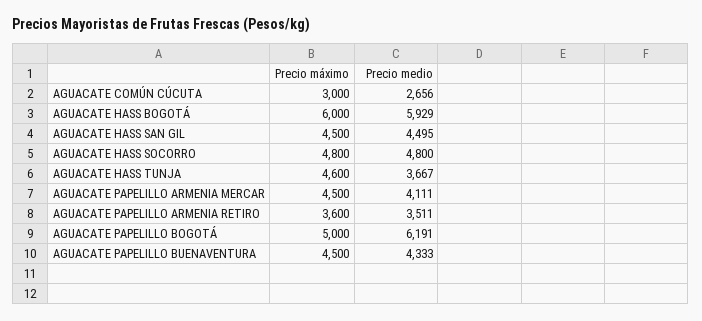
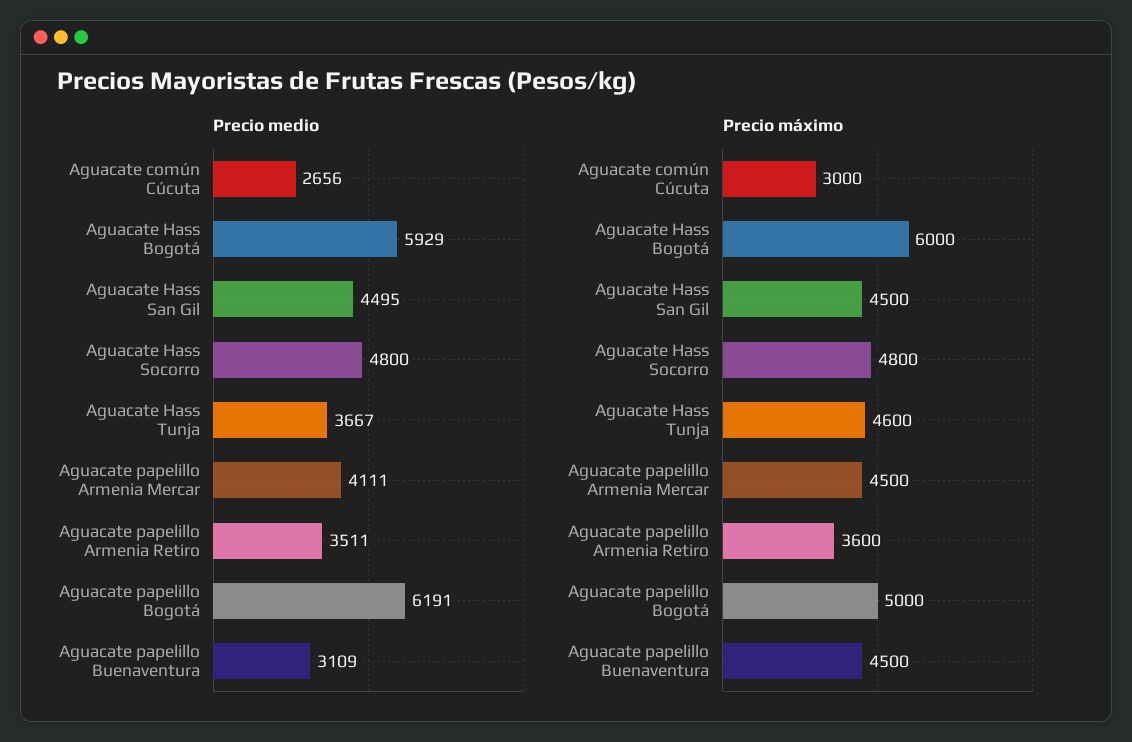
Precio medio, AGUACATE PAPELILLO BUENAVENTURA: 4333 -> 3109

